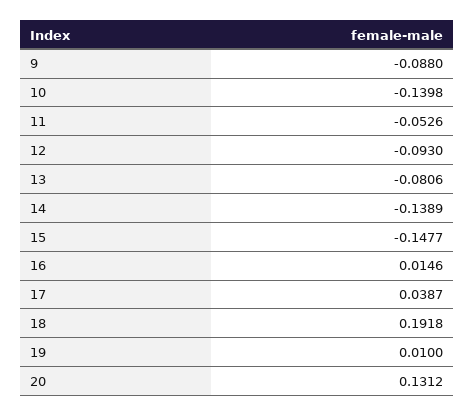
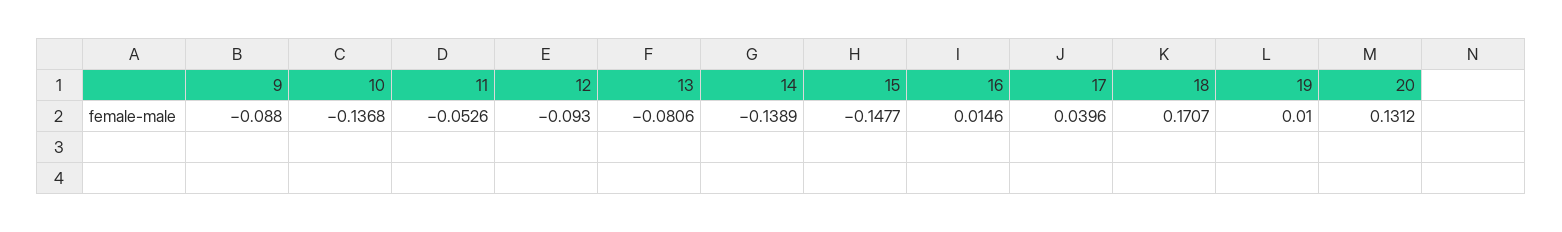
10: -0.1398 -> -0.1368
17: 0.0387 -> 0.0396
18: 0.1918 -> 0.1707

